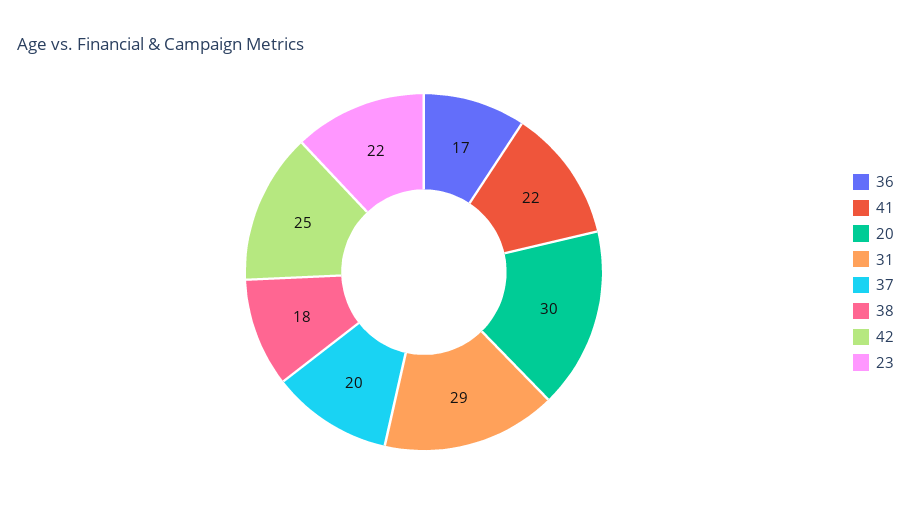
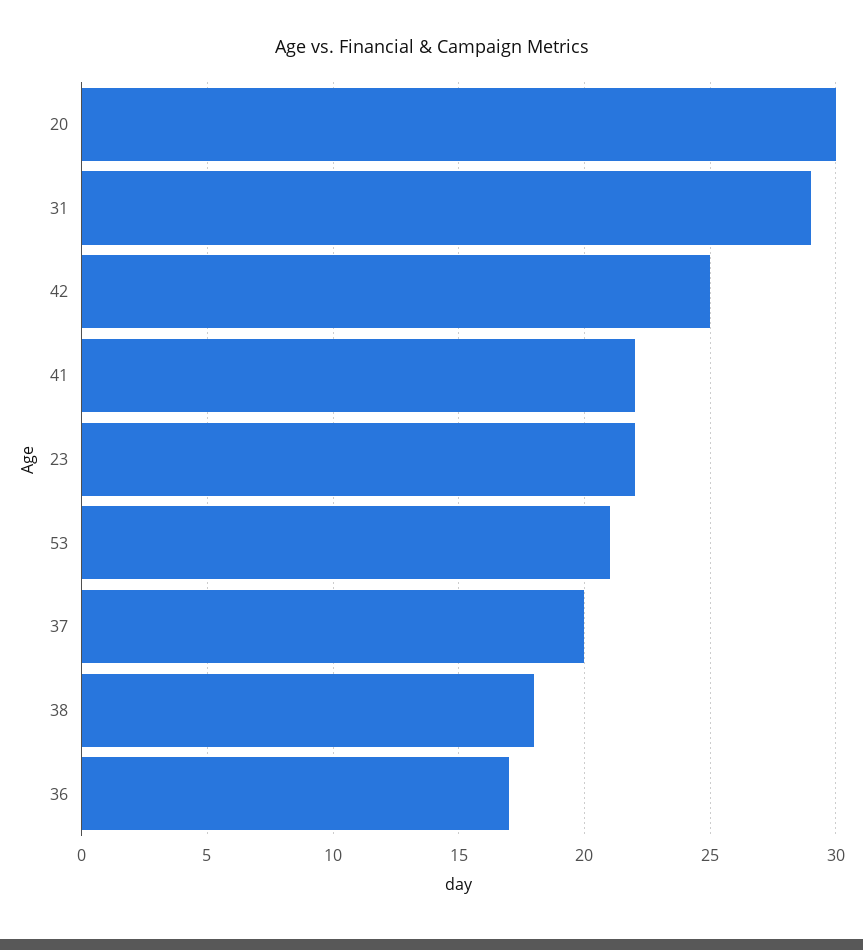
53: none -> 21

